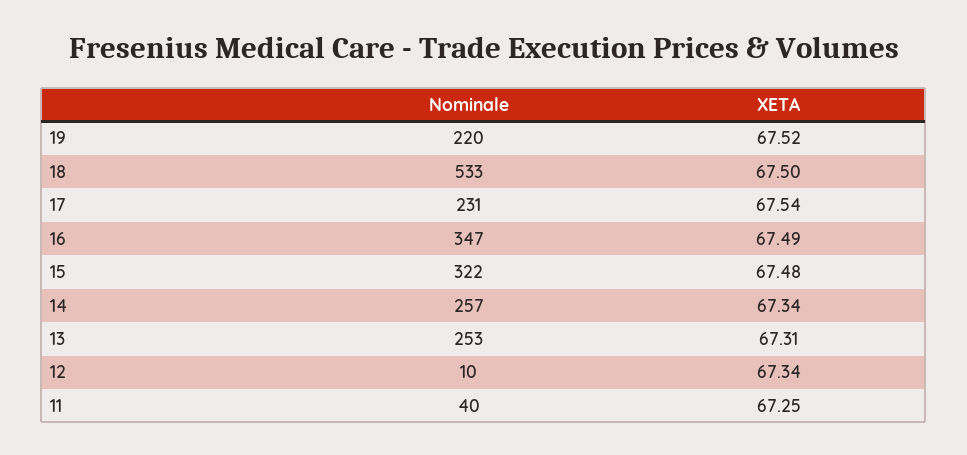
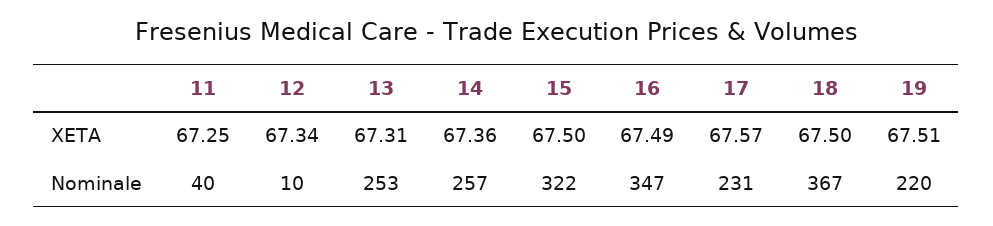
XETA, 19: 67.52 -> 67.51
Nominale, 18: 533 -> 367
XETA, 17: 67.54 -> 67.57
XETA, 15: 67.48 -> 67.5
XETA, 14: 67.34 -> 67.36

